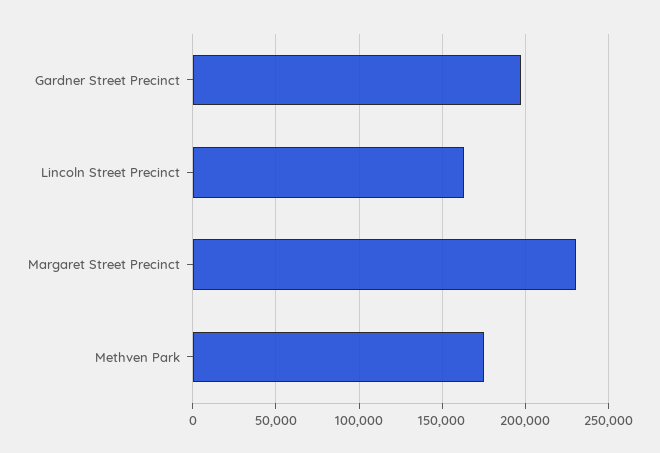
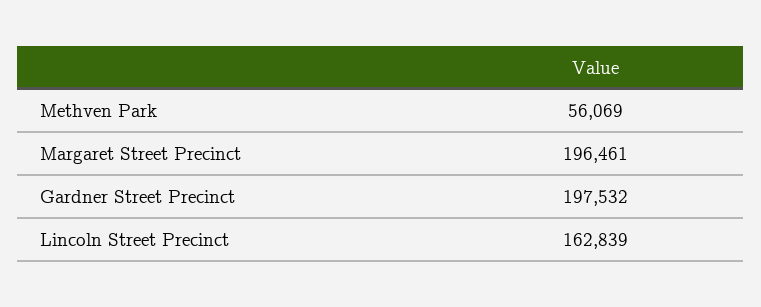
Margaret Street Precinct: 230000 -> 196461
Methven Park: 175000 -> 56069

